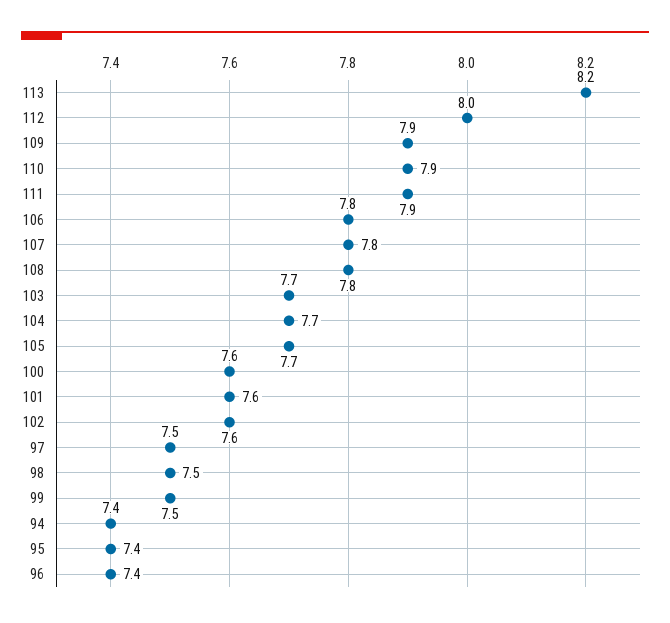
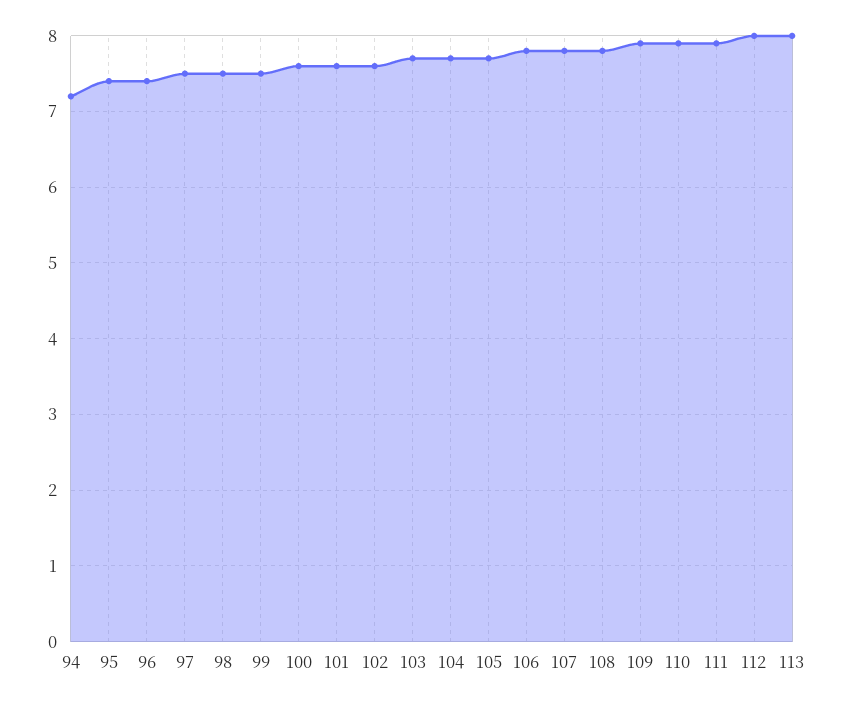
113: 8.2 -> 8
94: 7.4 -> 7.2

